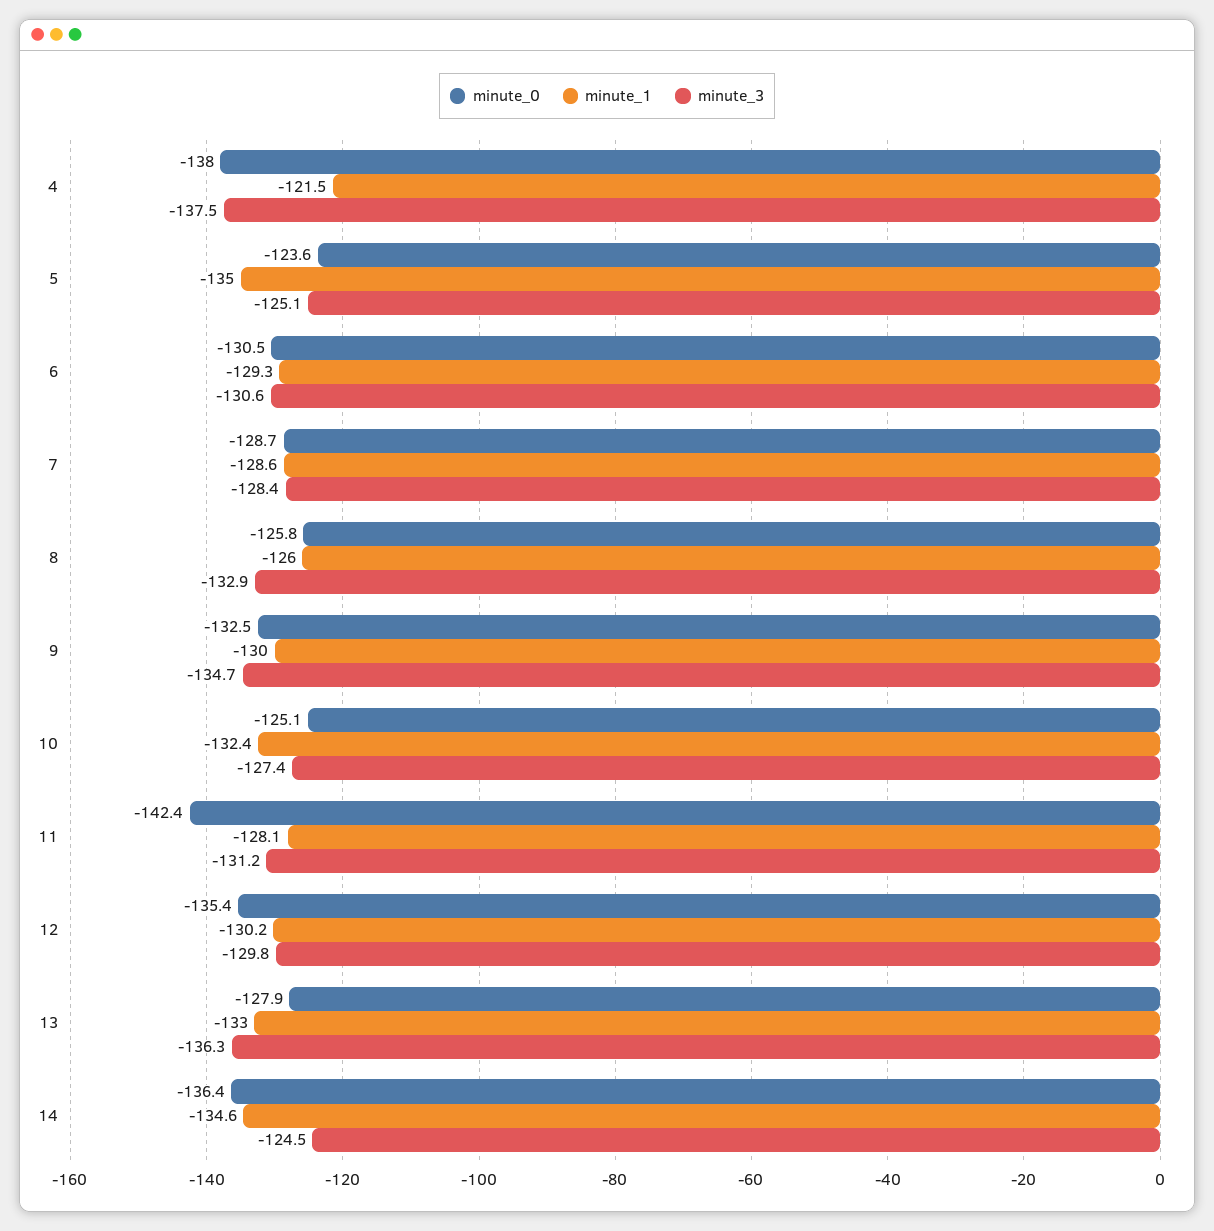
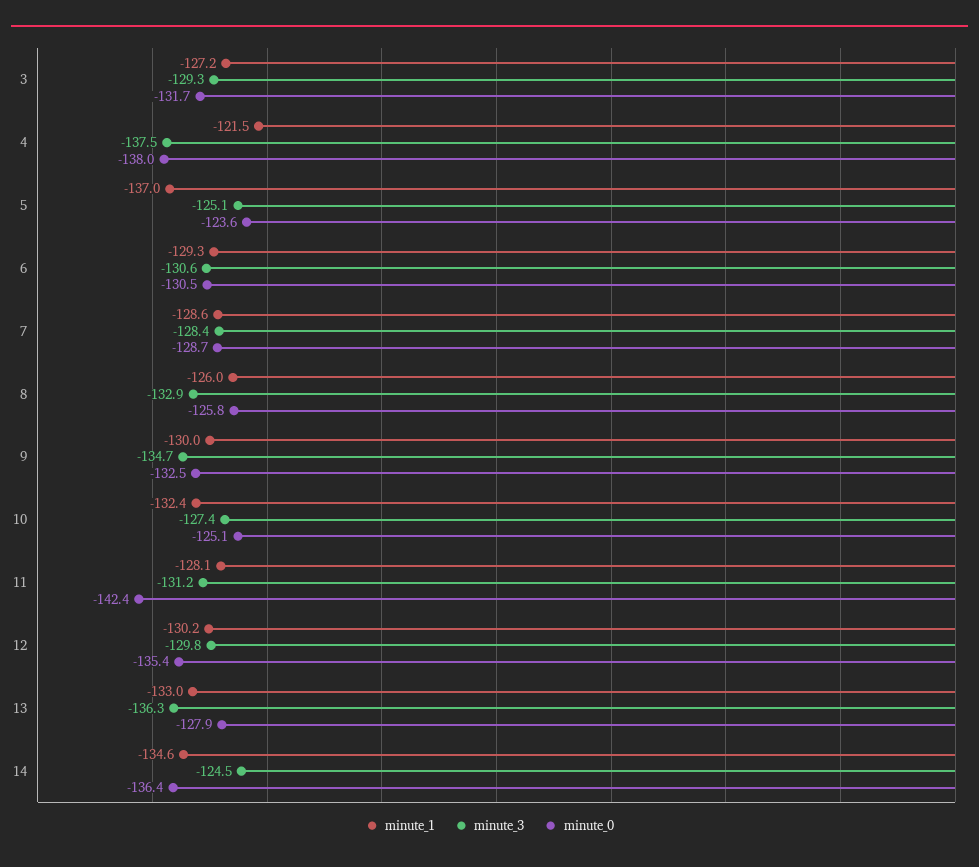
minute_1, 5: -135 -> -137
minute_1, 3: none -> -127.2
minute_3, 3: none -> -129.3
minute_0, 3: none -> -131.7

